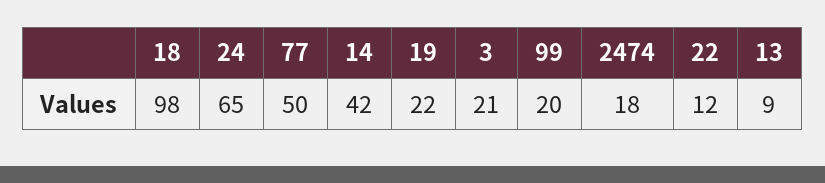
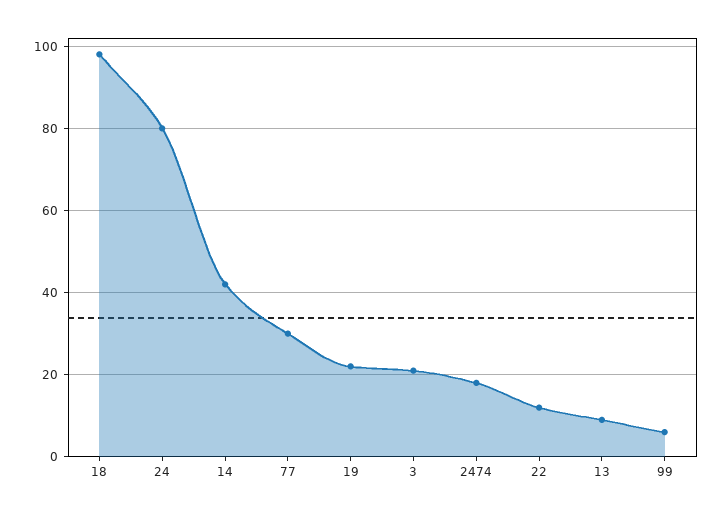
24: 65 -> 80
77: 50 -> 30
99: 20 -> 5

